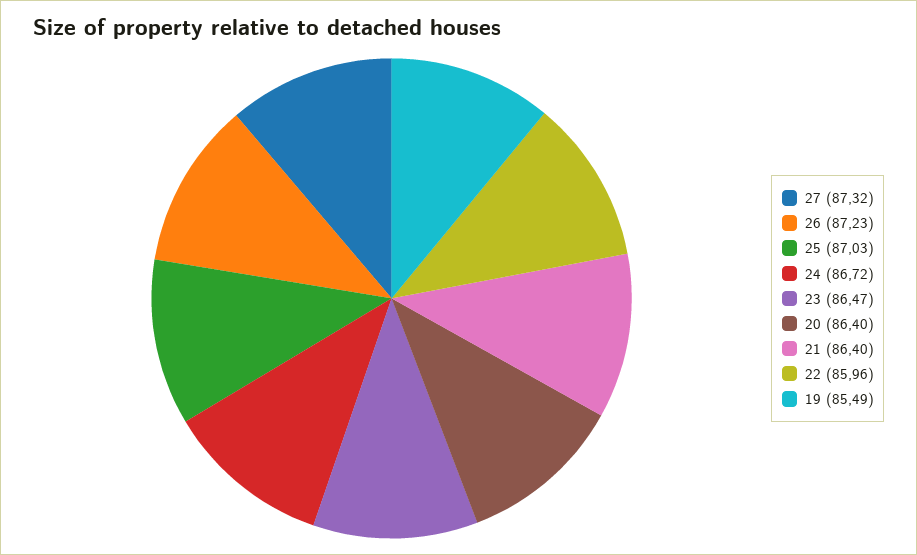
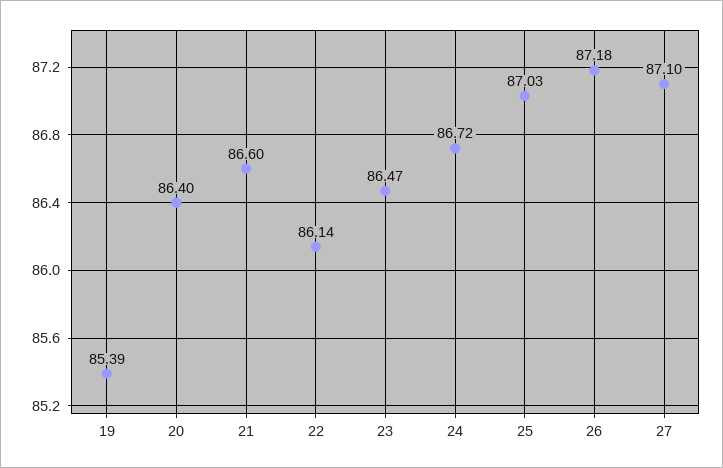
27: 87.32 -> 87.1
26: 87.23 -> 87.18
21: 86.4 -> 86.6
22: 85.96 -> 86.14
19: 85.49 -> 85.39

